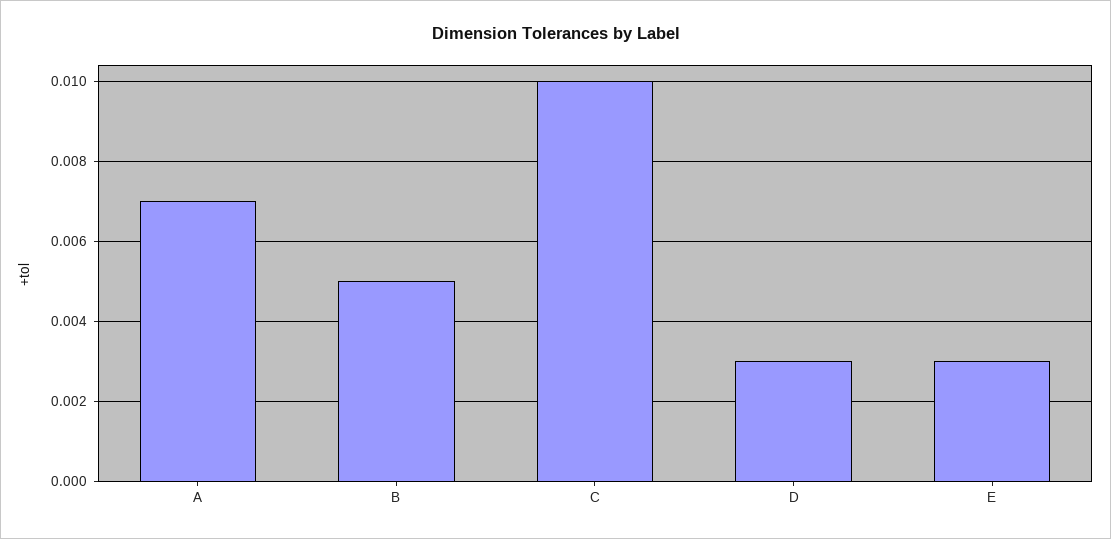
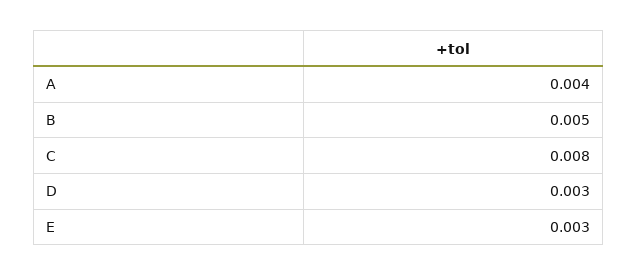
A: 0.007 -> 0.004
C: 0.01 -> 0.008

